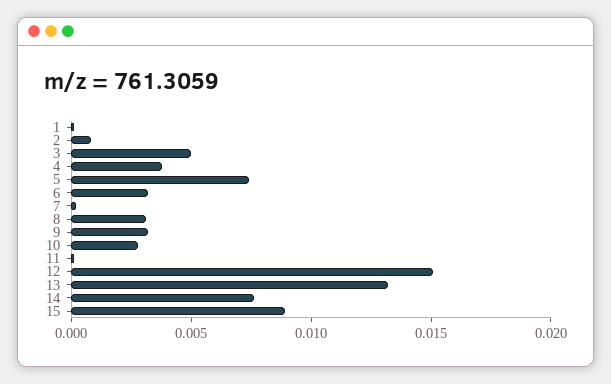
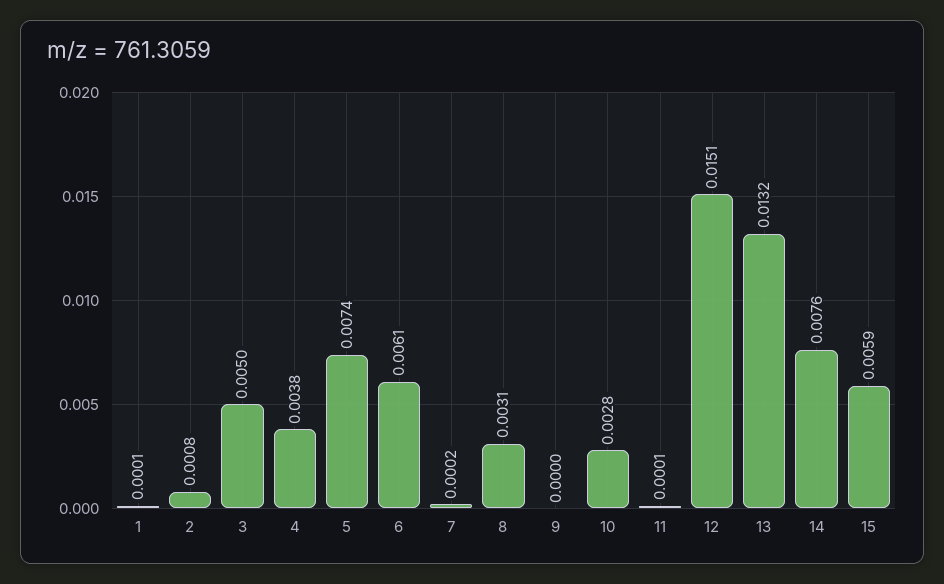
6: 0.003 -> 0.0061
9: 0.003 -> 0
15: 0.009 -> 0.0059

